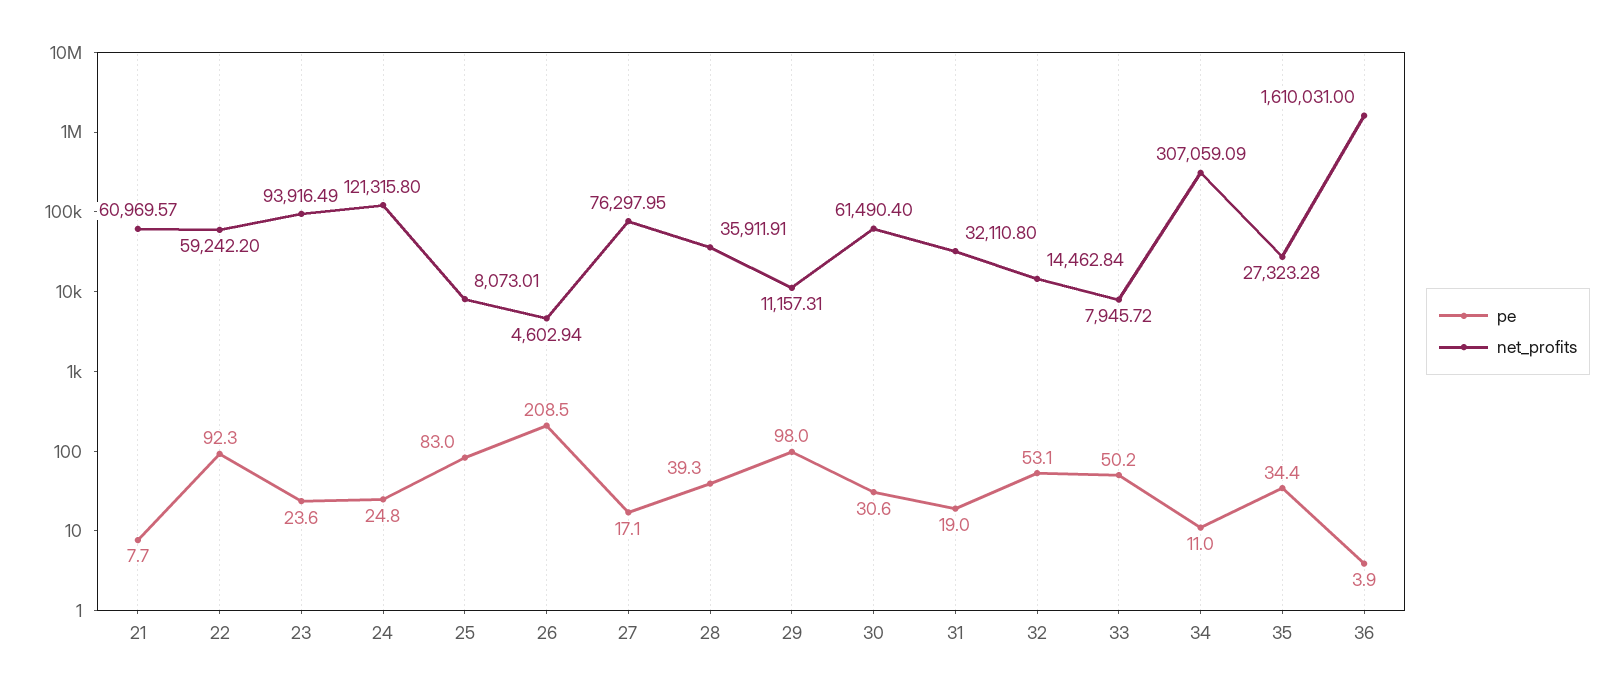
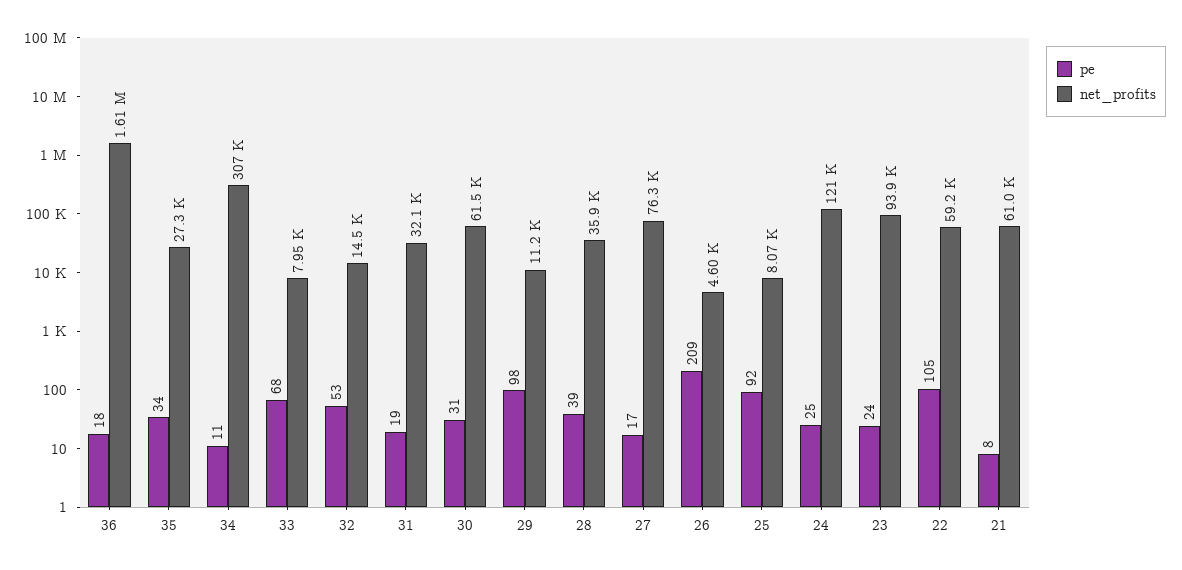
pe, 22: 92.3 -> 105
pe, 25: 83 -> 92
pe, 33: 50.2 -> 68
pe, 36: 3.9 -> 18

